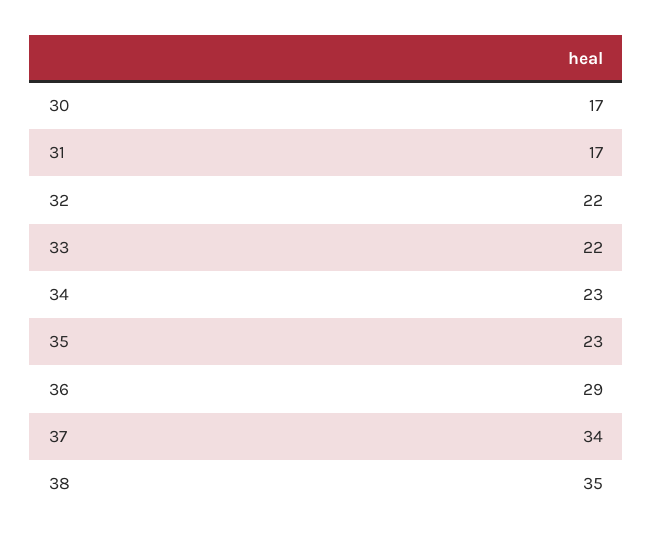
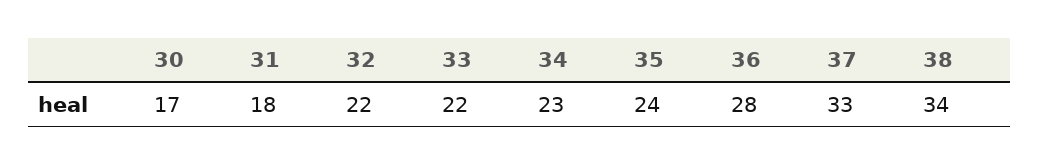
31: 17 -> 18
35: 23 -> 24
36: 29 -> 28
37: 34 -> 33
38: 35 -> 34

